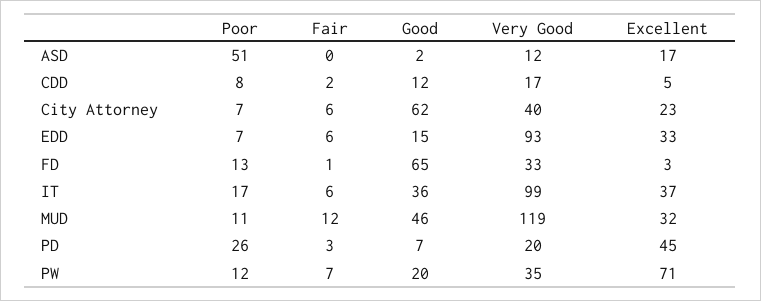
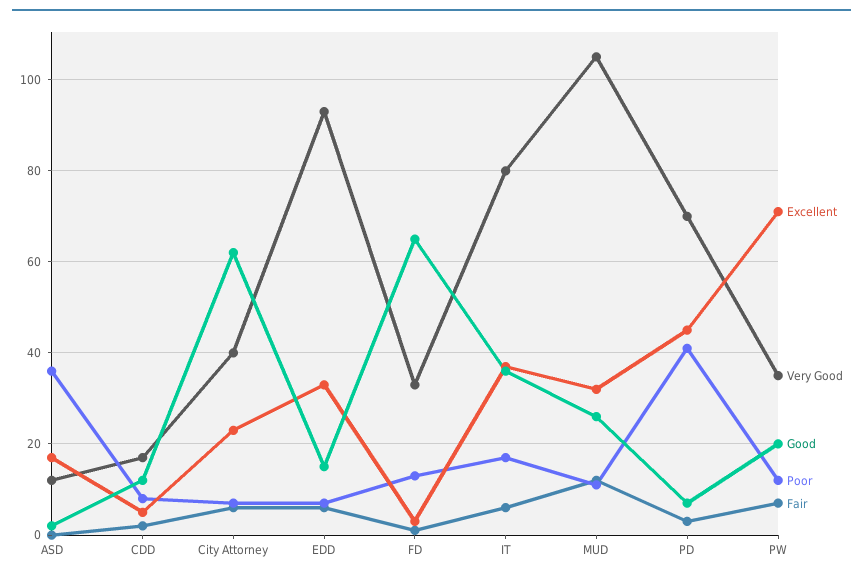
Poor, ASD: 51 -> 35
Very Good, IT: 99 -> 80
Good, MUD: 46 -> 25
Very Good, MUD: 119 -> 105
Poor, PD: 26 -> 40
Very Good, PD: 20 -> 70

